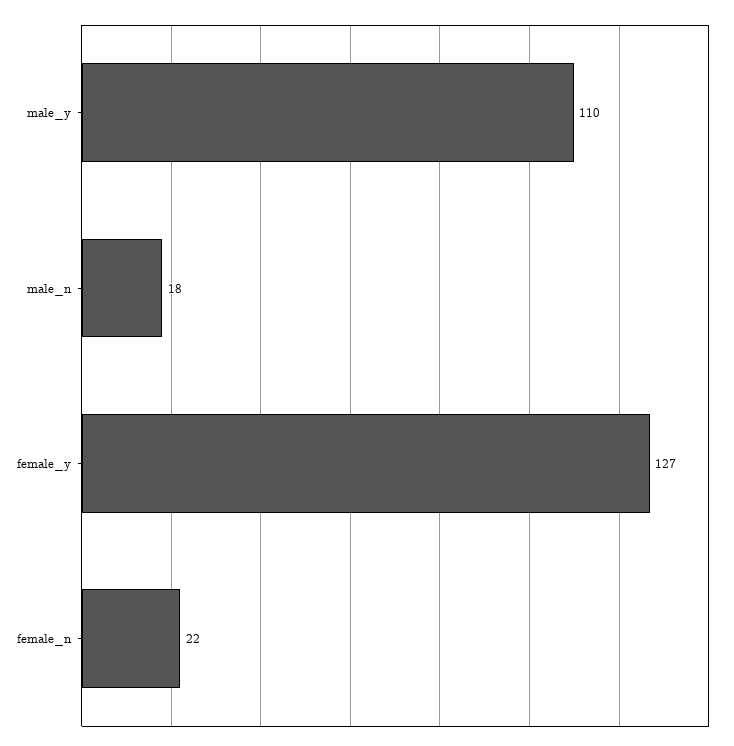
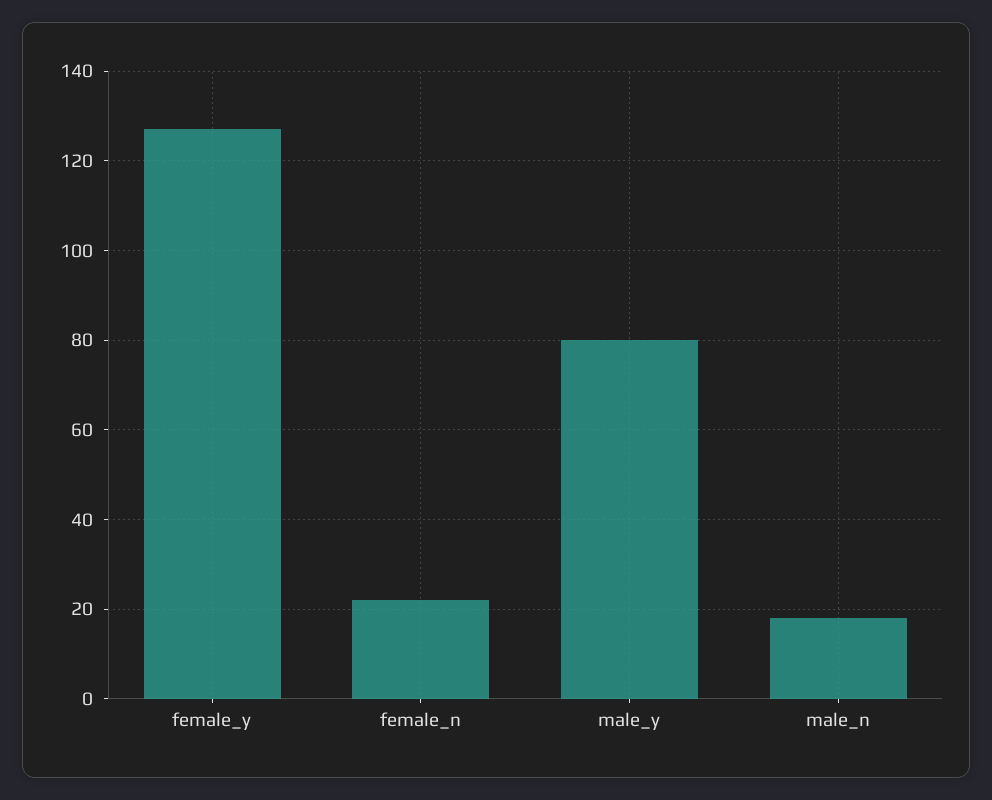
male_y: 110 -> 80

